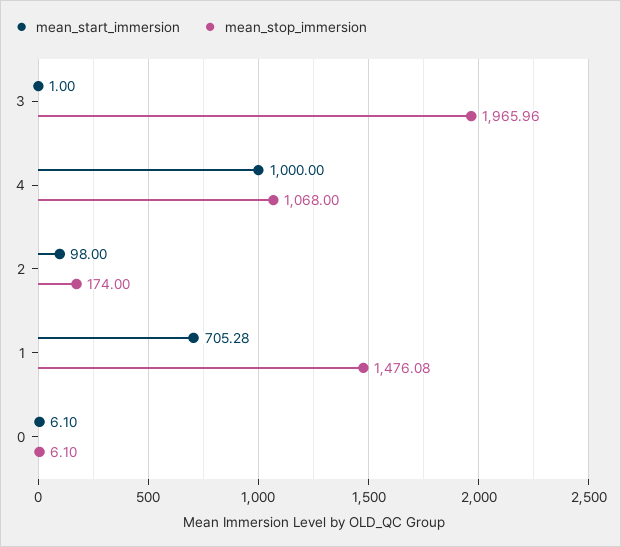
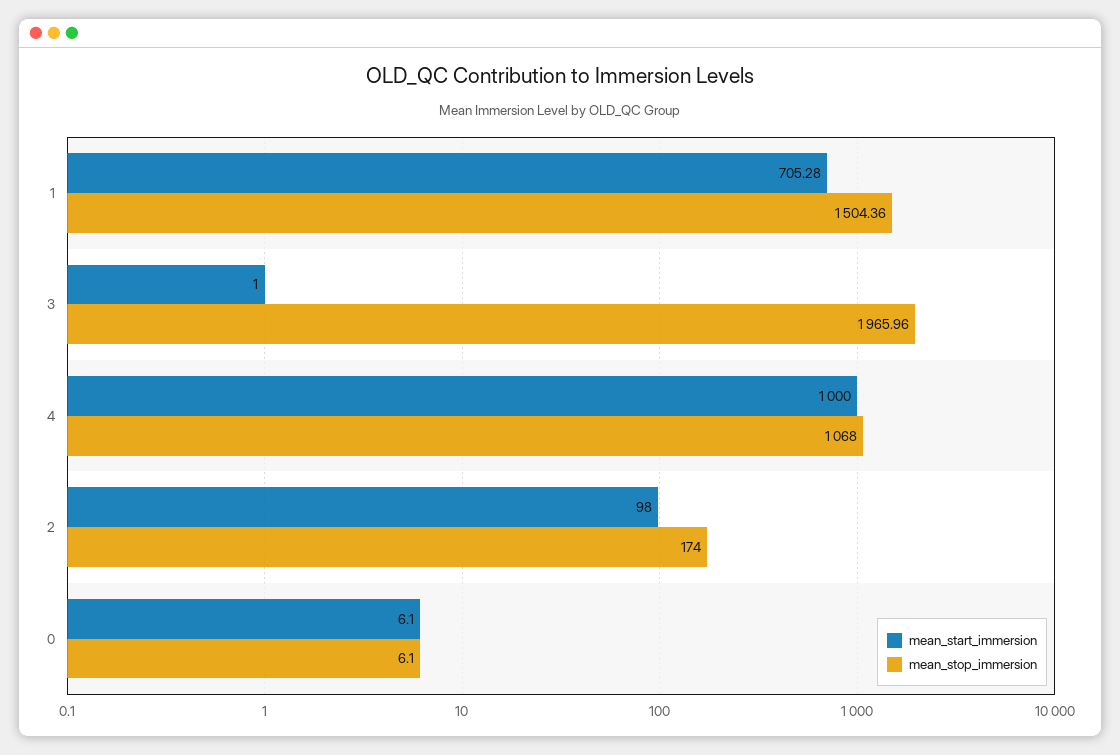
mean_stop_immersion, 1: 1476.08 -> 1504.36

